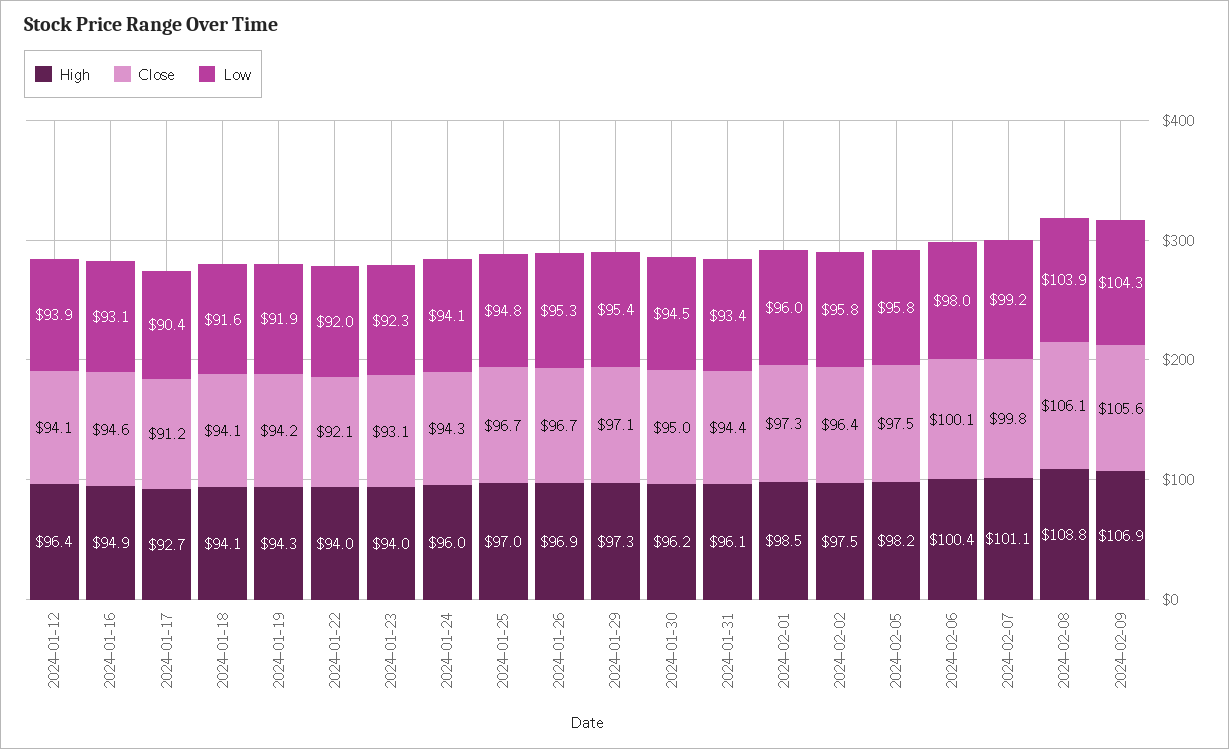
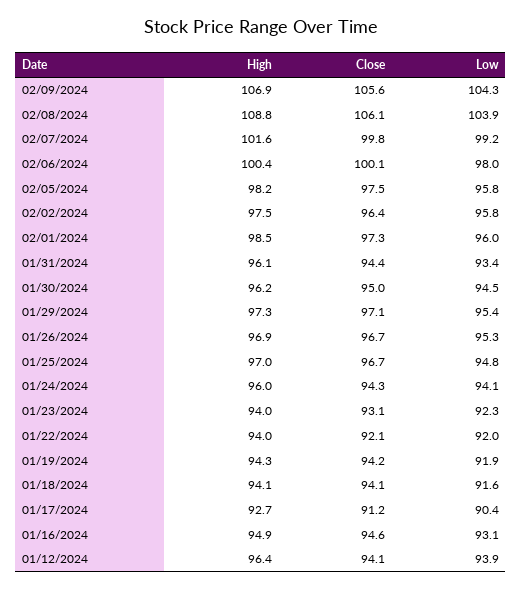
High, 2024-02-07: 101.1 -> 101.6

